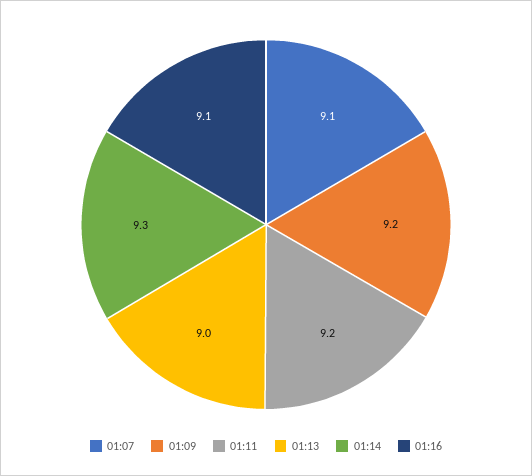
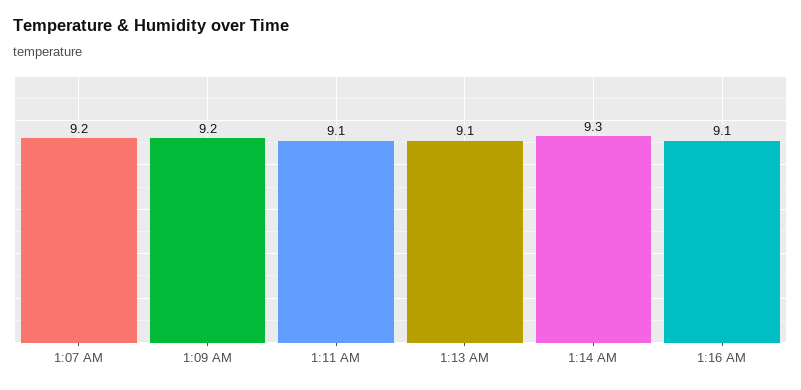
01:07: 9.1 -> 9.2
01:11: 9.2 -> 9.1
01:13: 9 -> 9.1

